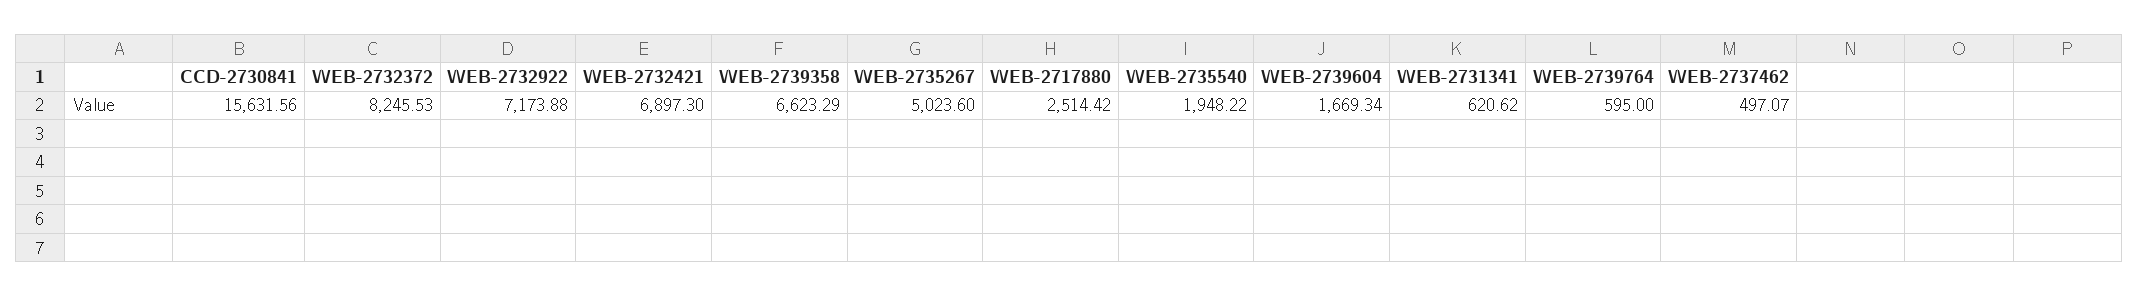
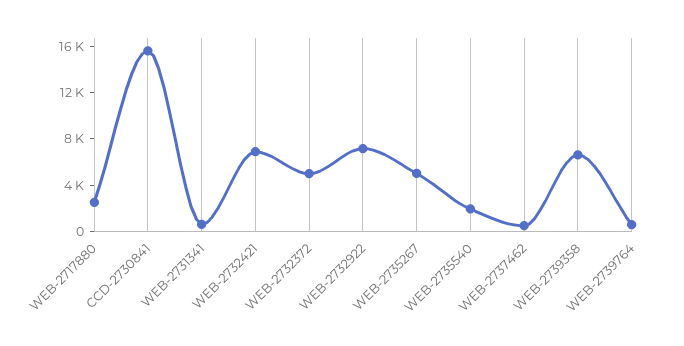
WEB-2732372: 8245.53 -> 5000
WEB-2739604: 1669.34 -> none

